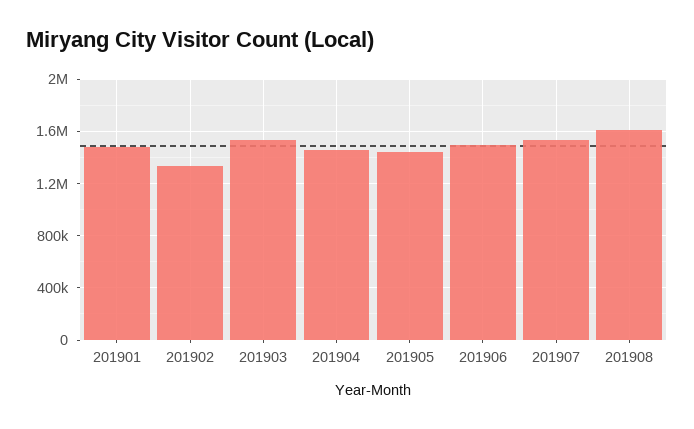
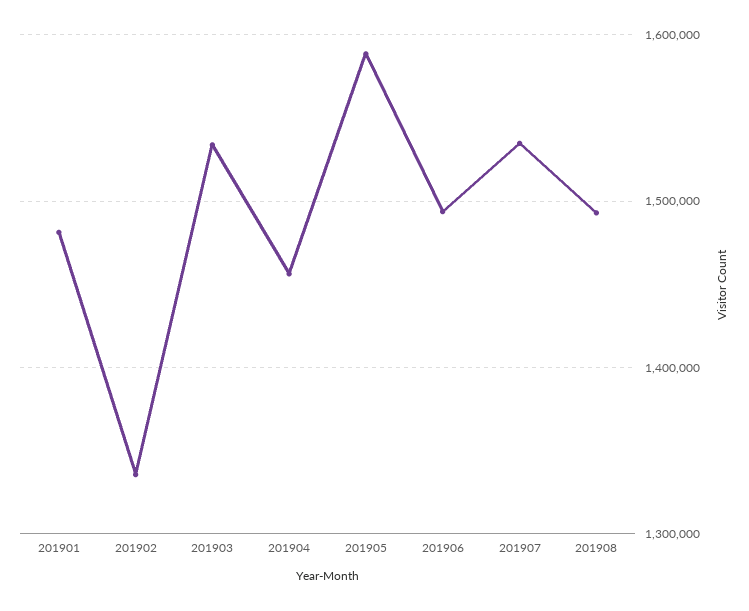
201905: 1450000 -> 1590000
201908: 1600000 -> 1490000

